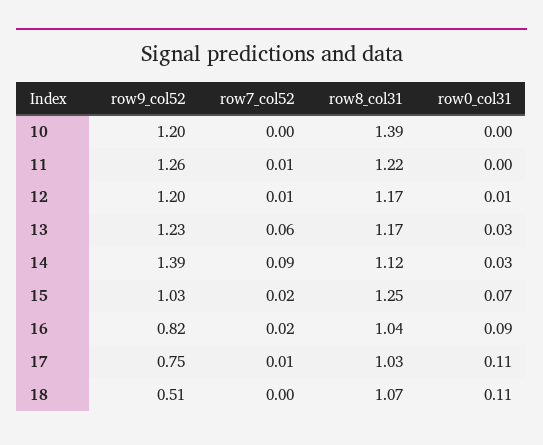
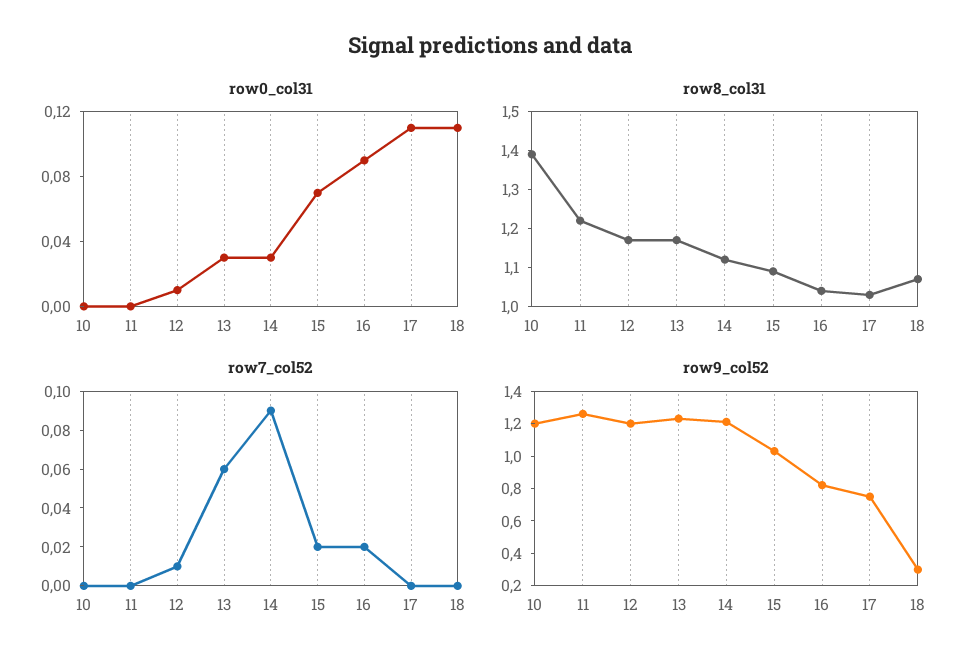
row7_col52, 11: 0.01 -> 0
row9_col52, 14: 1.39 -> 1.2
row8_col31, 15: 1.25 -> 1.1
row7_col52, 17: 0.01 -> 0
row9_col52, 18: 0.51 -> 0.3

